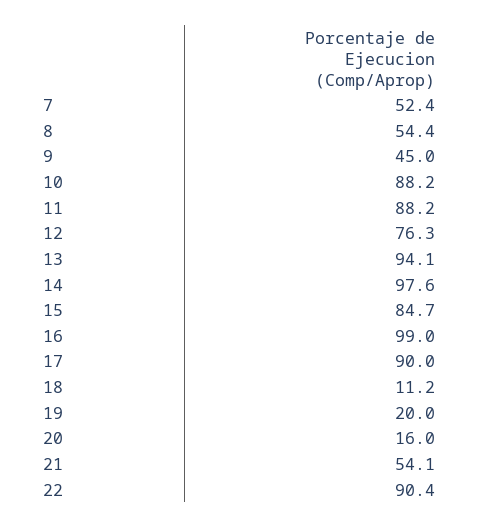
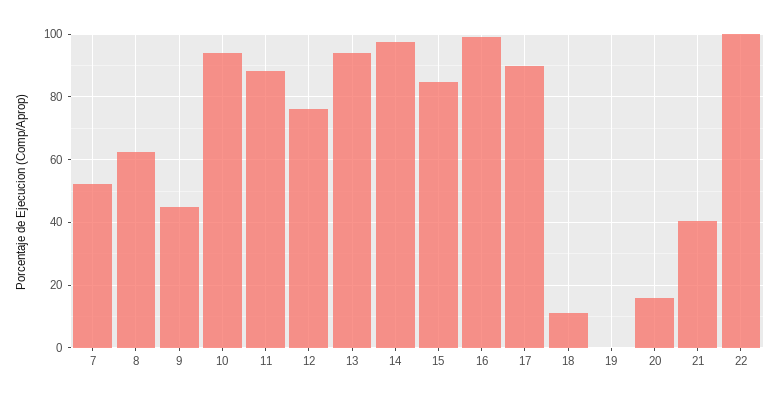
8: 54.4 -> 62
10: 88.2 -> 94
19: 20 -> 0
21: 54.1 -> 40
22: 90.4 -> 100

